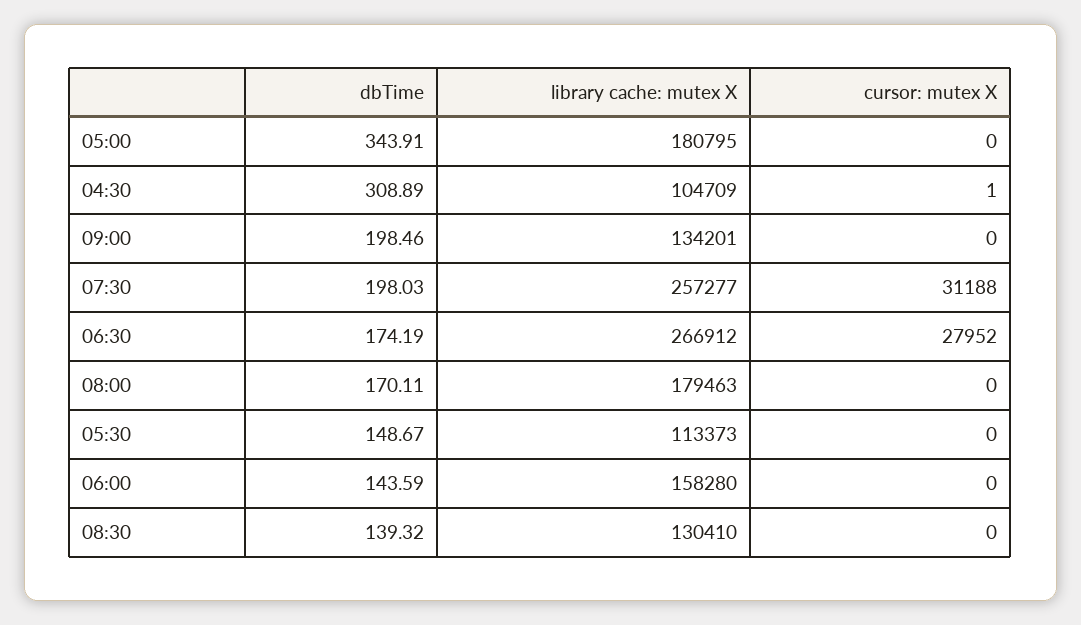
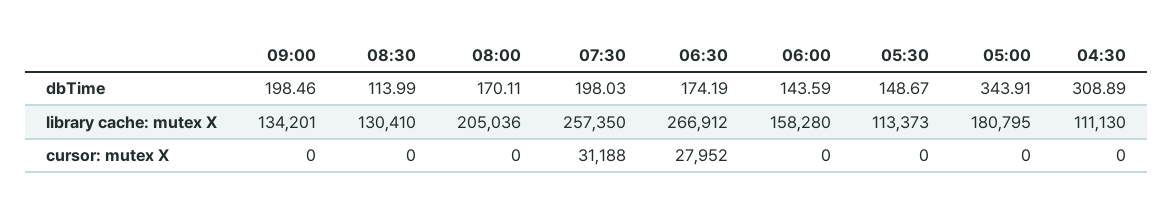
library cache: mutex X, 04:30: 104709 -> 111130
cursor: mutex X, 04:30: 1 -> 0
library cache: mutex X, 07:30: 257277 -> 257350
library cache: mutex X, 08:00: 179463 -> 205036
dbTime, 08:30: 139.32 -> 113.99

